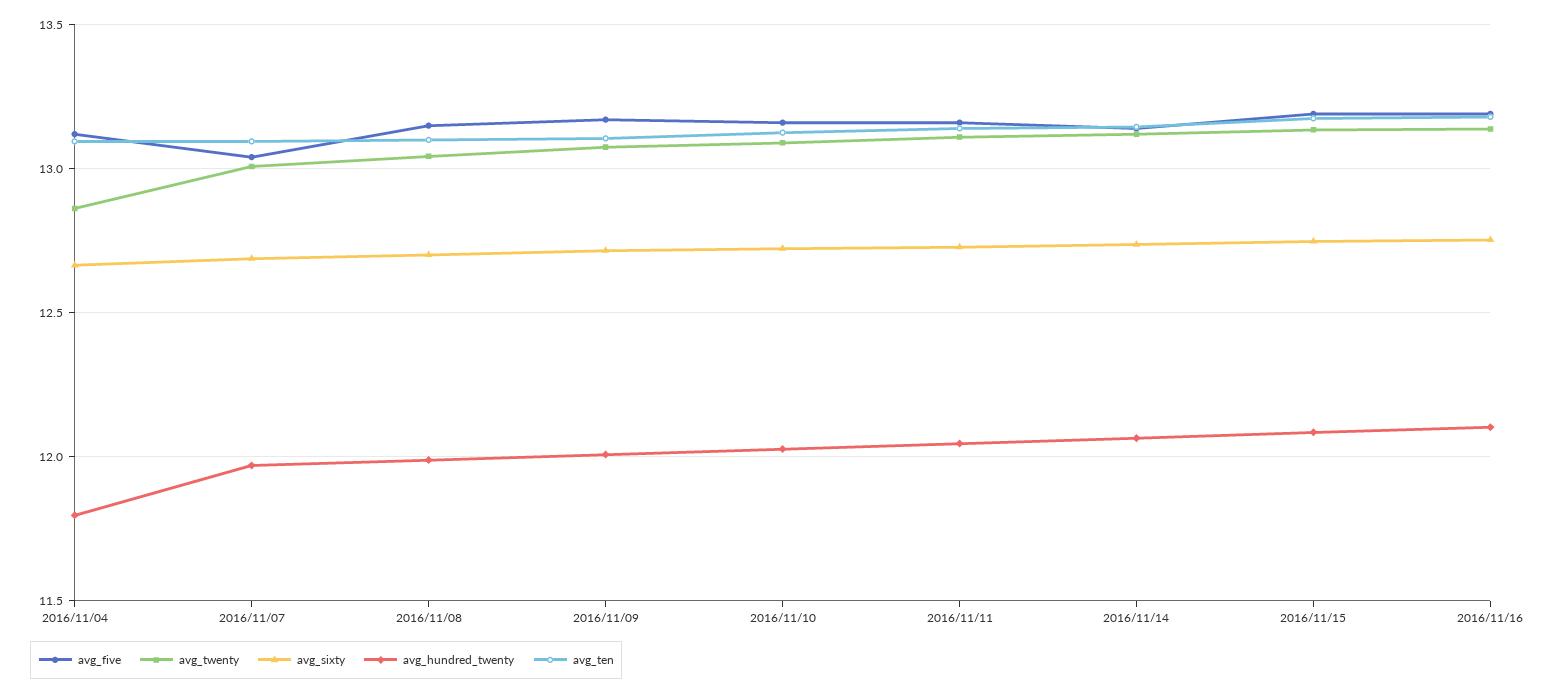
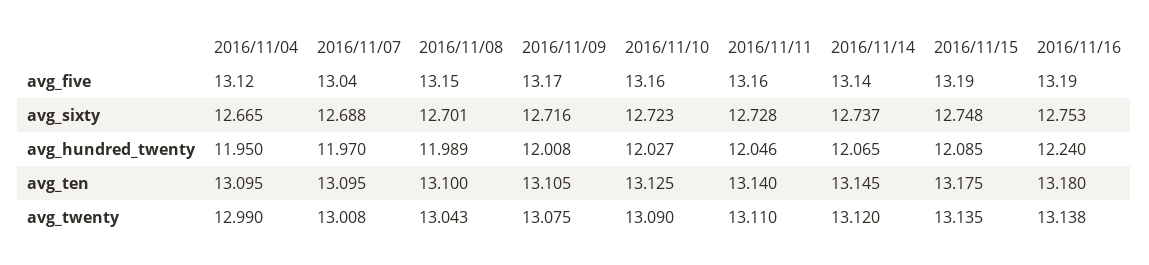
avg_twenty, 2016/11/04: 12.85 -> 12.99
avg_hundred_twenty, 2016/11/04: 11.8 -> 11.95
avg_hundred_twenty, 2016/11/16: 12.1 -> 12.24

